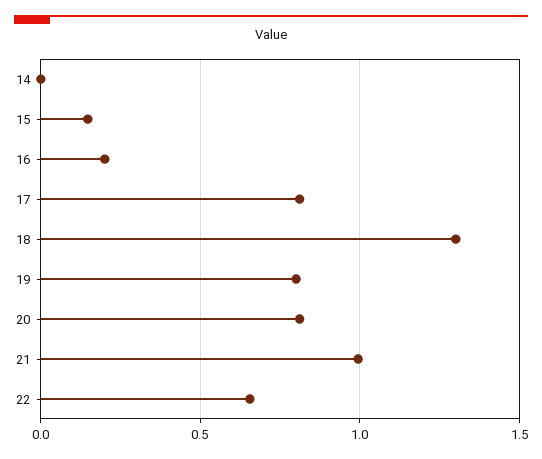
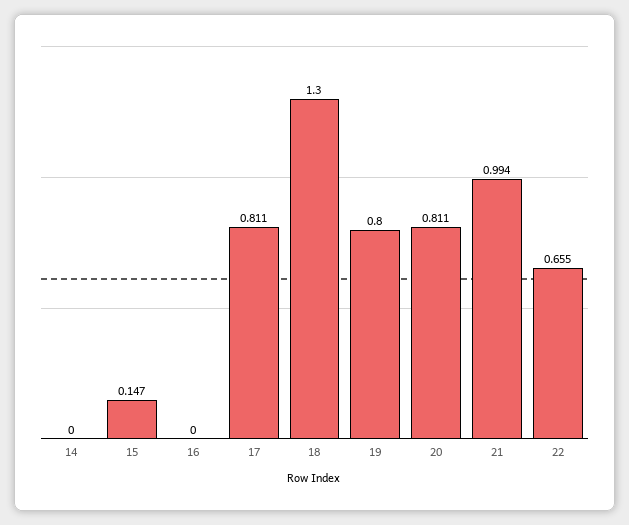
16: 0.2 -> 0

